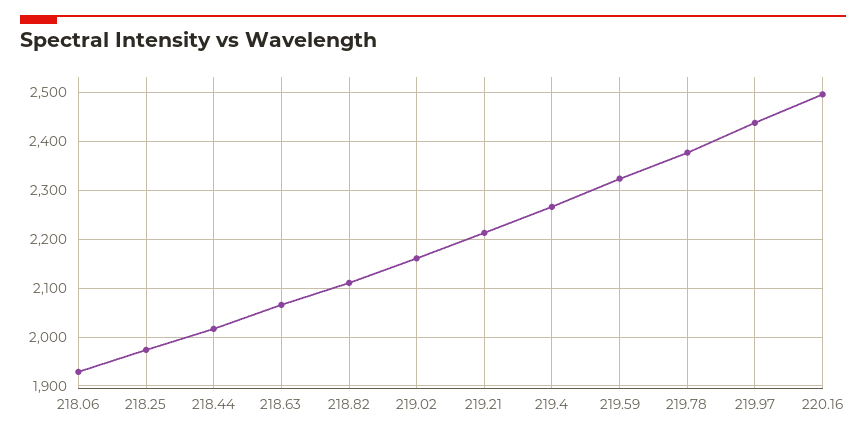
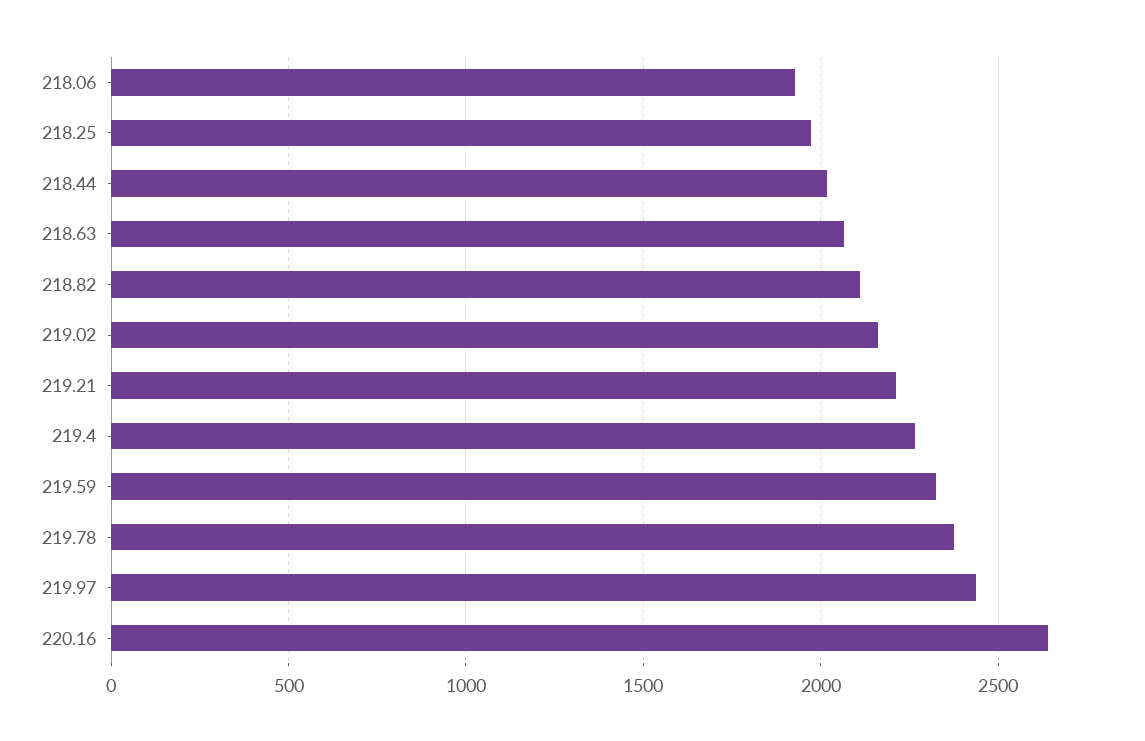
220.16: 2500 -> 2650

